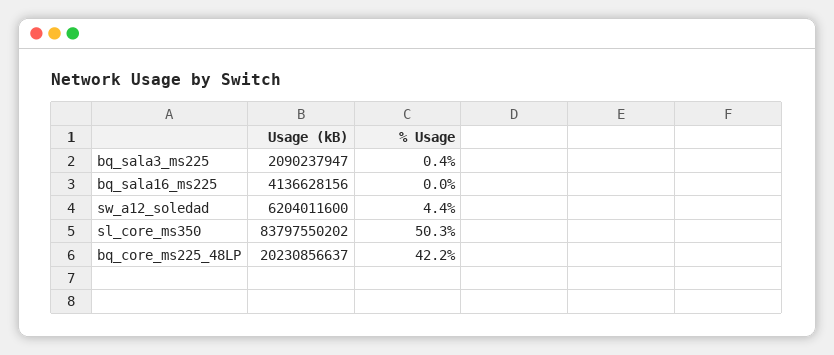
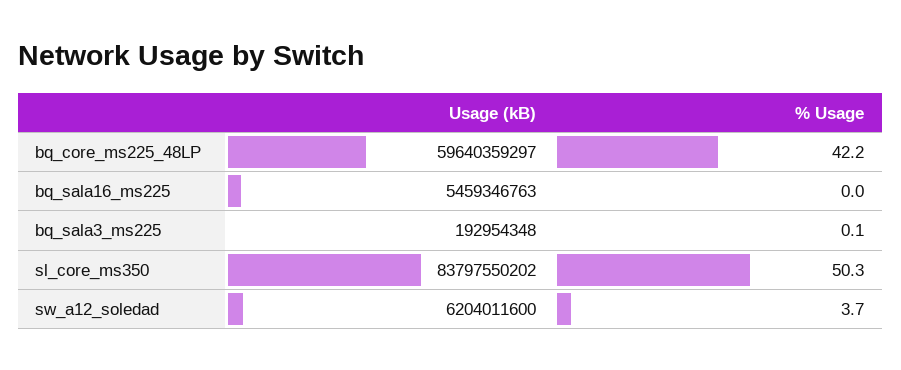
Usage (kB), bq_sala3_ms225: 2090237947 -> 192954348
% Usage, bq_sala3_ms225: 0.4 -> 0.1
Usage (kB), bq_sala16_ms225: 4136628156 -> 5459346763
% Usage, sw_a12_soledad: 4.4 -> 3.7
Usage (kB), bq_core_ms225_48LP: 20230856637 -> 59640359297

